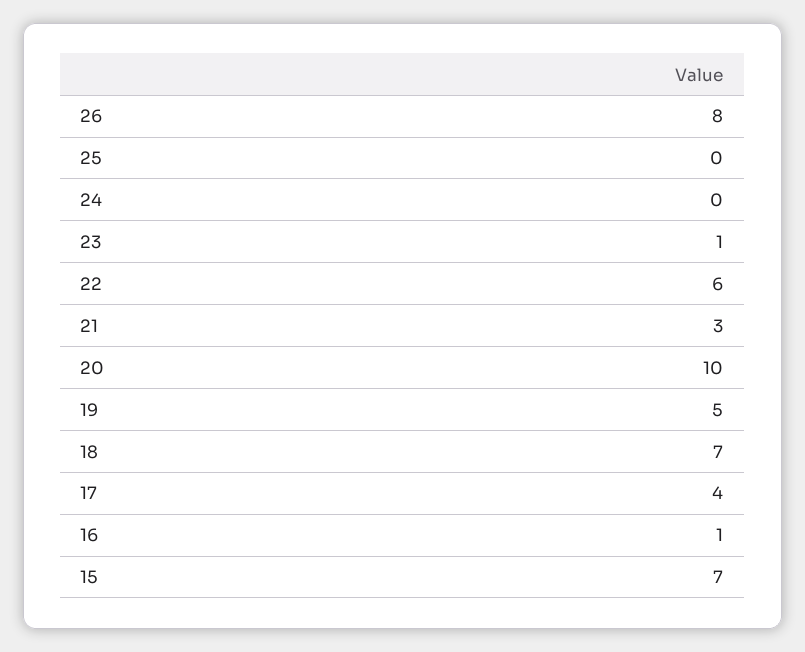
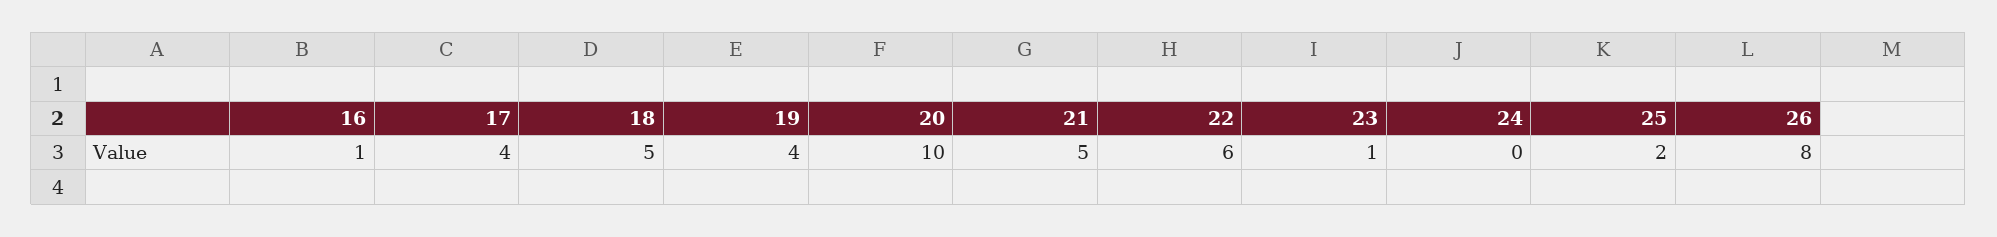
25: 0 -> 2
21: 3 -> 5
19: 5 -> 4
18: 7 -> 5
15: 7 -> none

